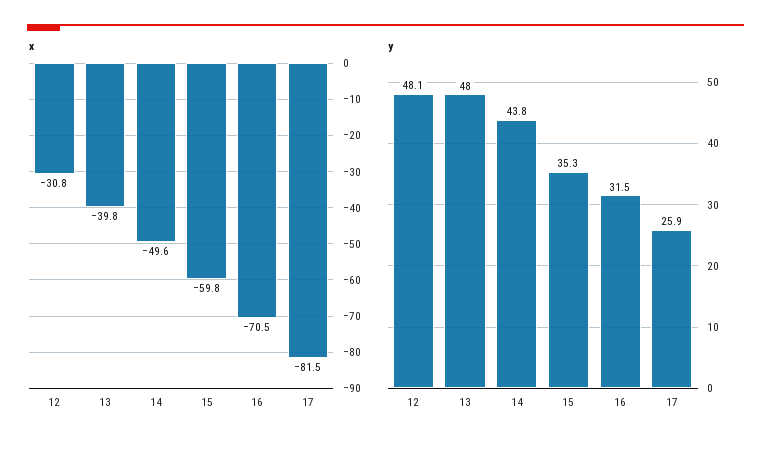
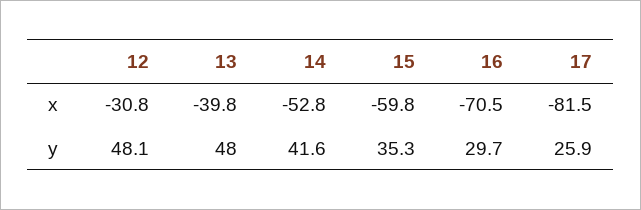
x, 14: -49.6 -> -52.8
y, 14: 43.8 -> 41.6
y, 16: 31.5 -> 29.7

